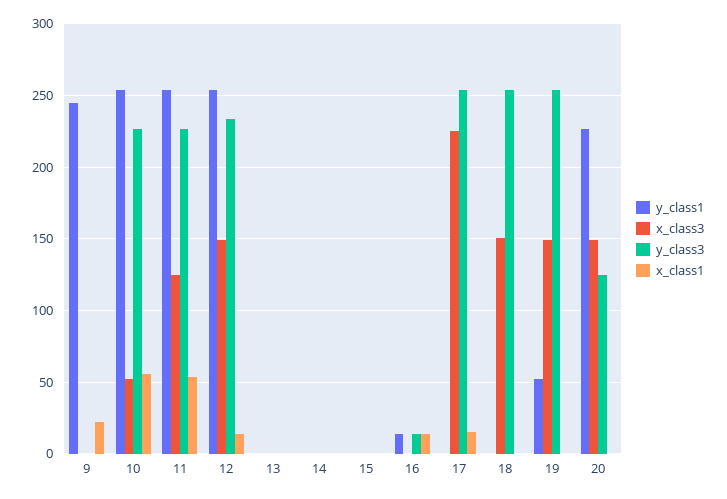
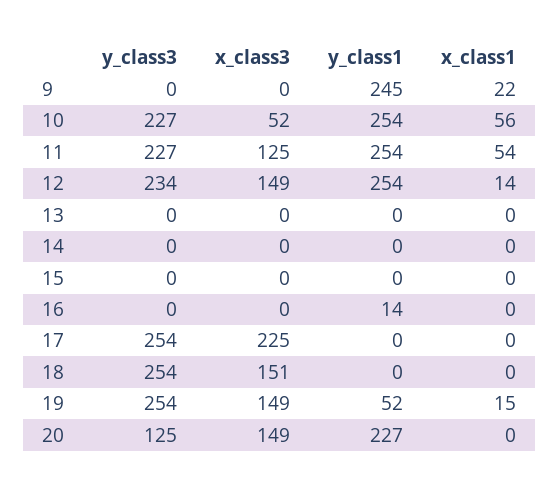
y_class3, 16: 15 -> 0
x_class1, 16: 15 -> 0
x_class1, 17: 15 -> 0
x_class1, 19: 0 -> 15

